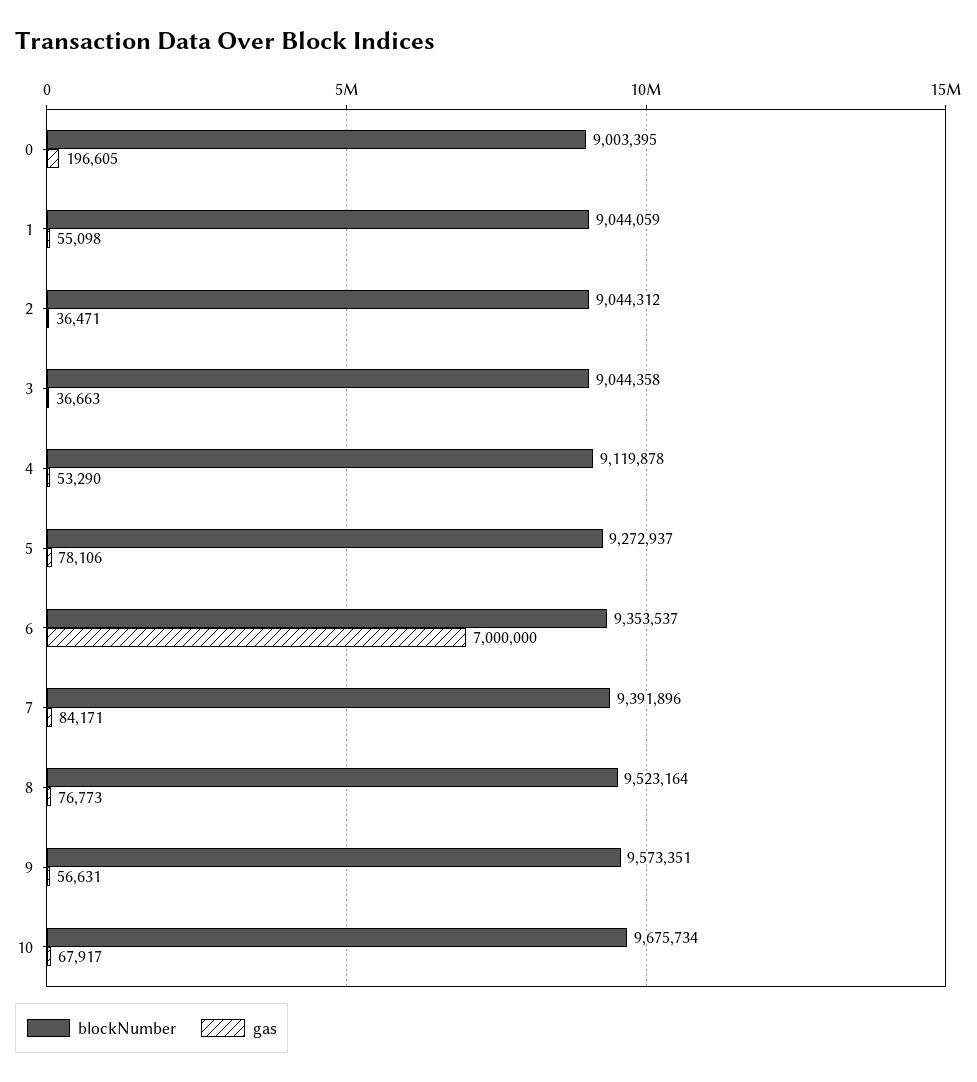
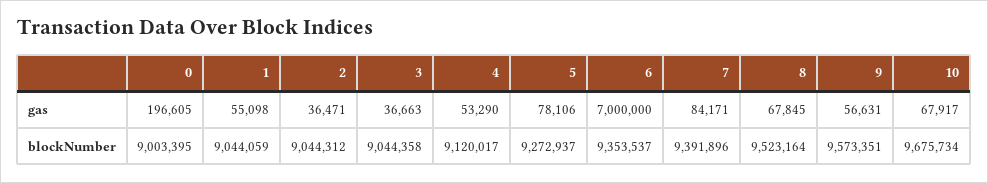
blockNumber, 4: 9119878 -> 9120017
gas, 8: 76773 -> 67845

